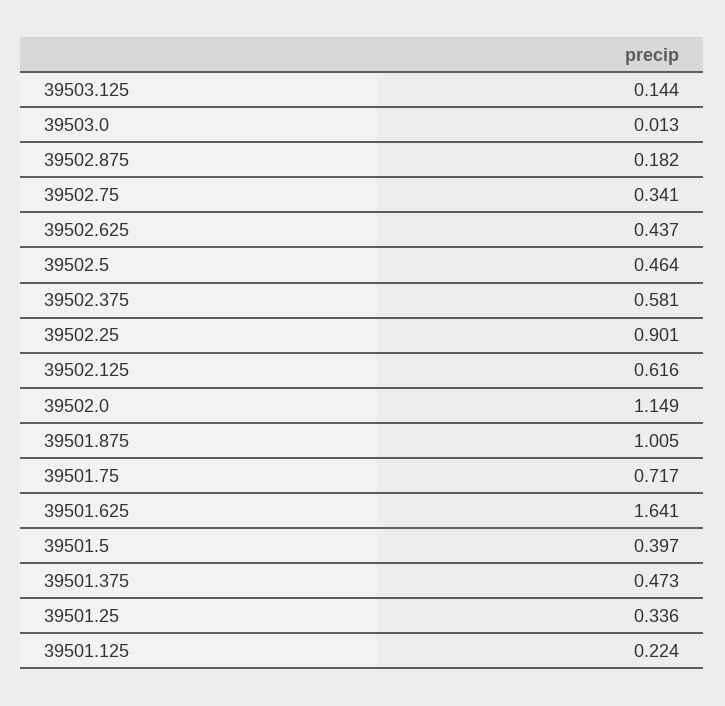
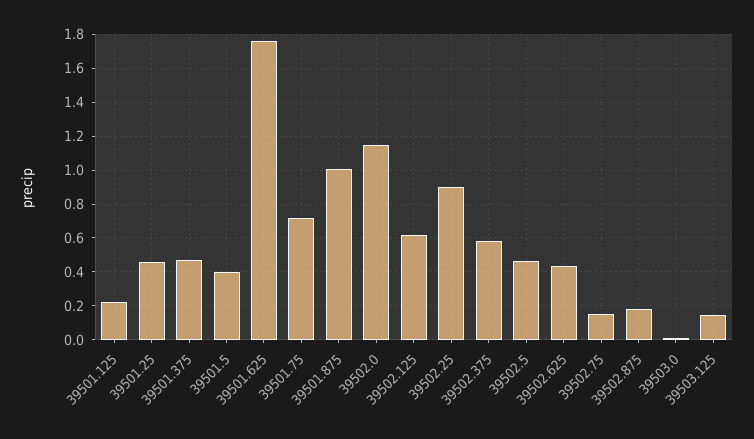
39502.75: 0.341 -> 0.15
39501.625: 1.641 -> 1.75
39501.25: 0.336 -> 0.45

